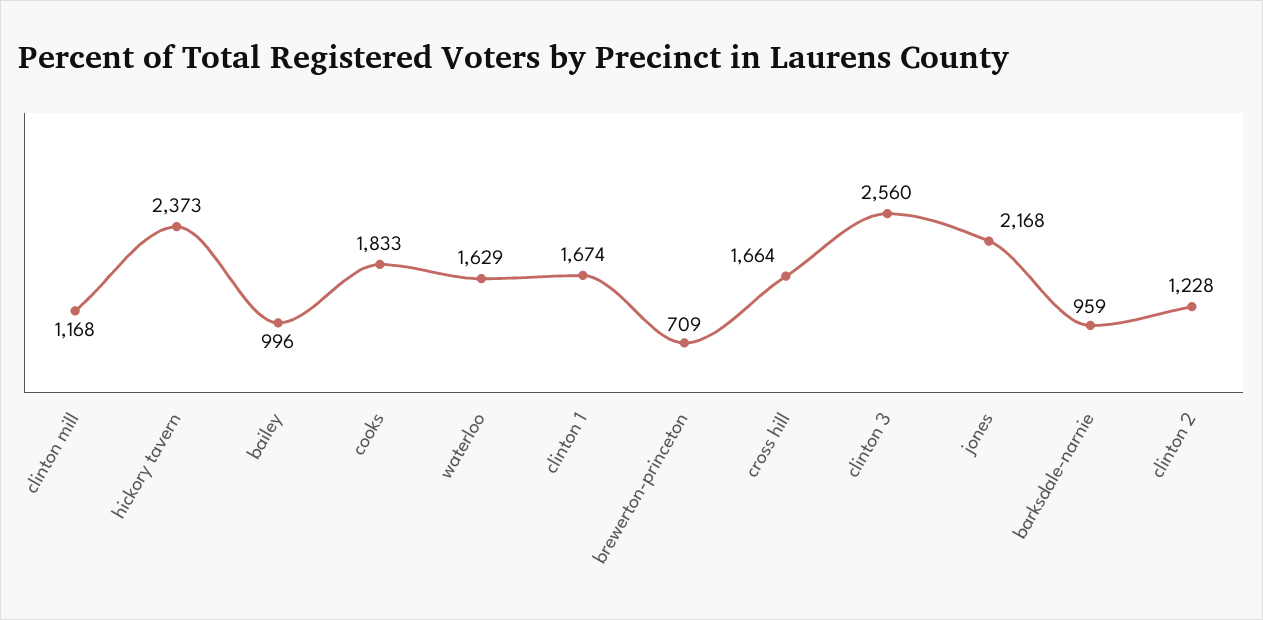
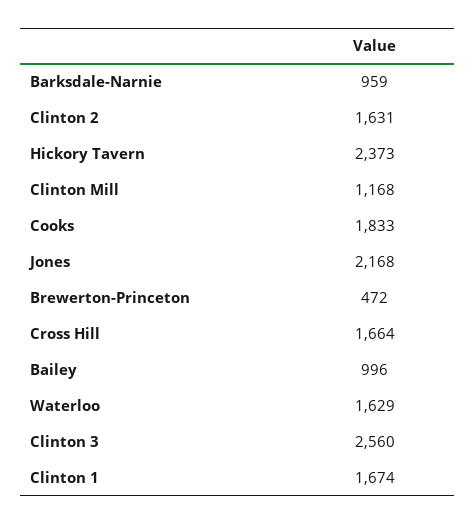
brewerton-princeton: 709 -> 472
clinton 2: 1228 -> 1631

